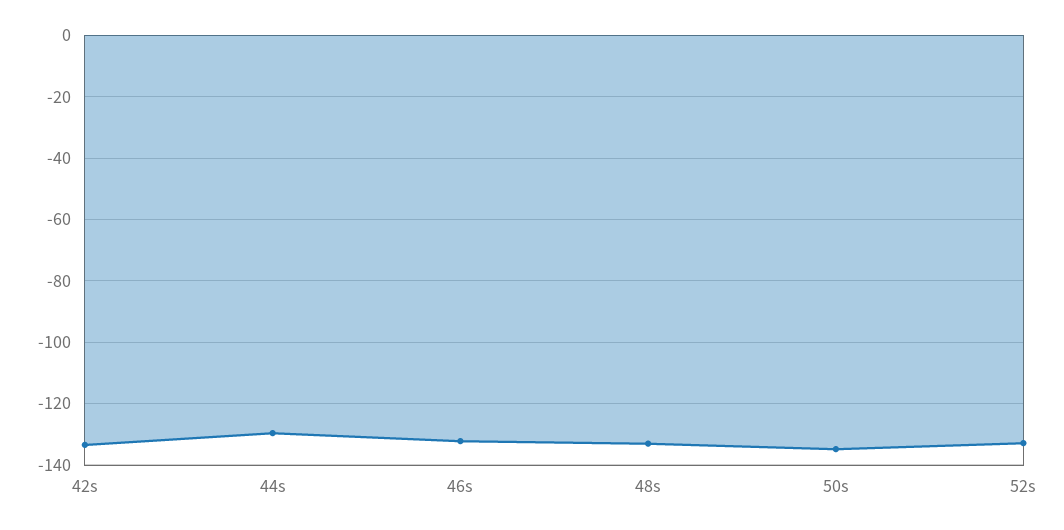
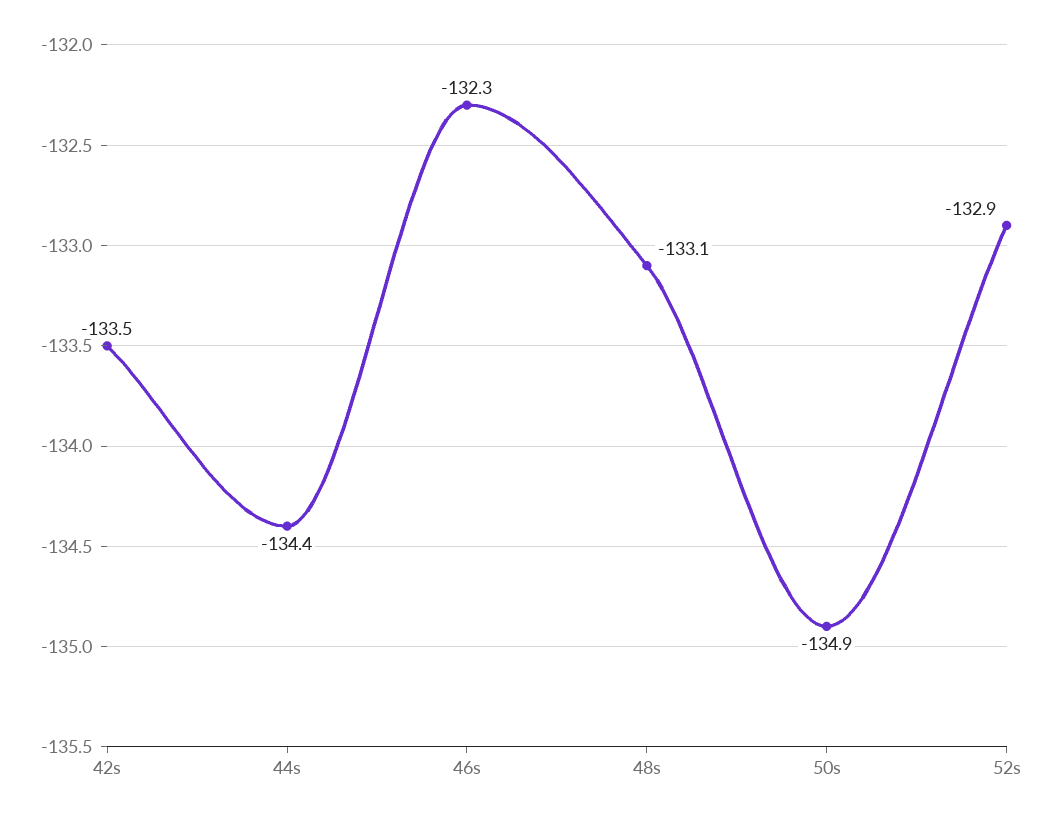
44s: -130 -> -134.4

